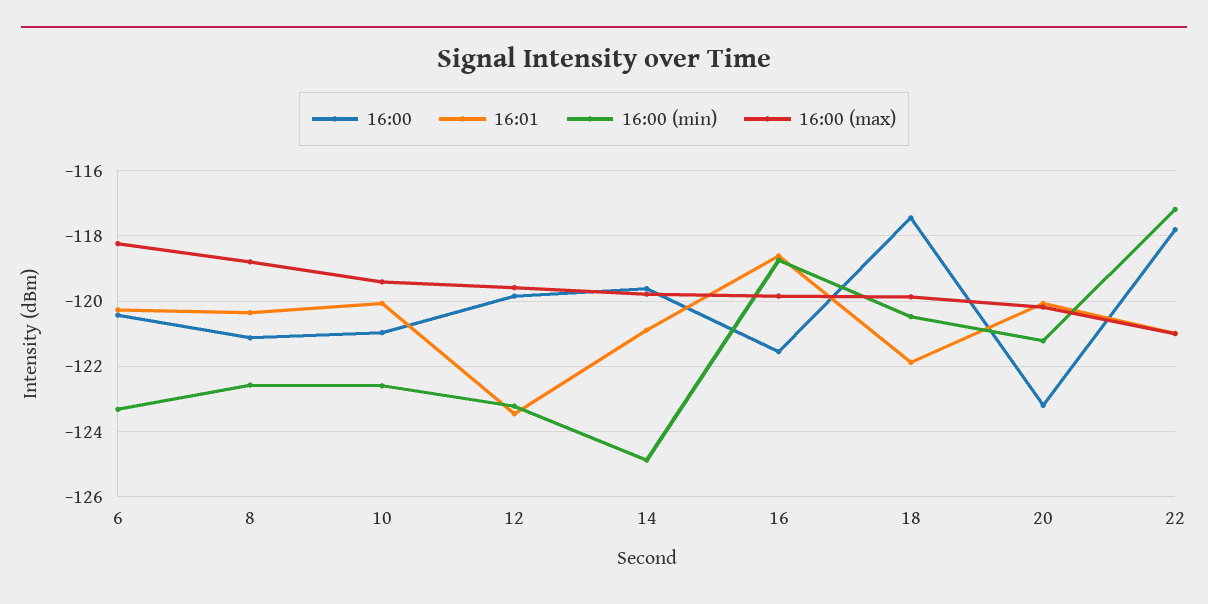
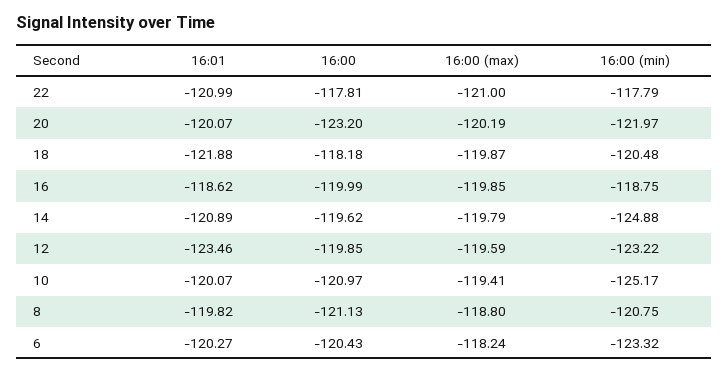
16:01, 8: -120.4 -> -119.82
16:00 (min), 8: -122.6 -> -120.75
16:00 (min), 10: -122.6 -> -125.17
16:00, 16: -121.6 -> -119.99
16:00, 18: -117.4 -> -118.18
16:00 (min), 20: -121.2 -> -121.97
16:00 (min), 22: -117.2 -> -117.79

